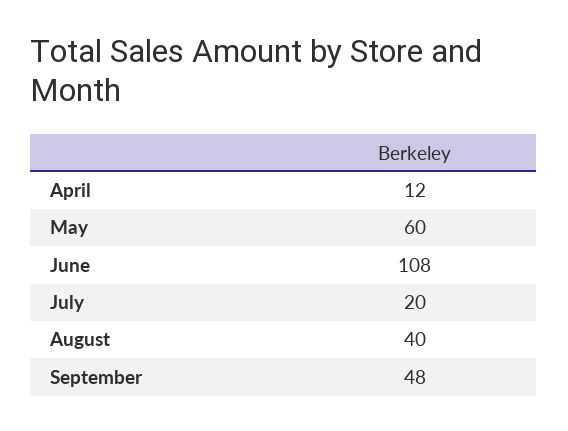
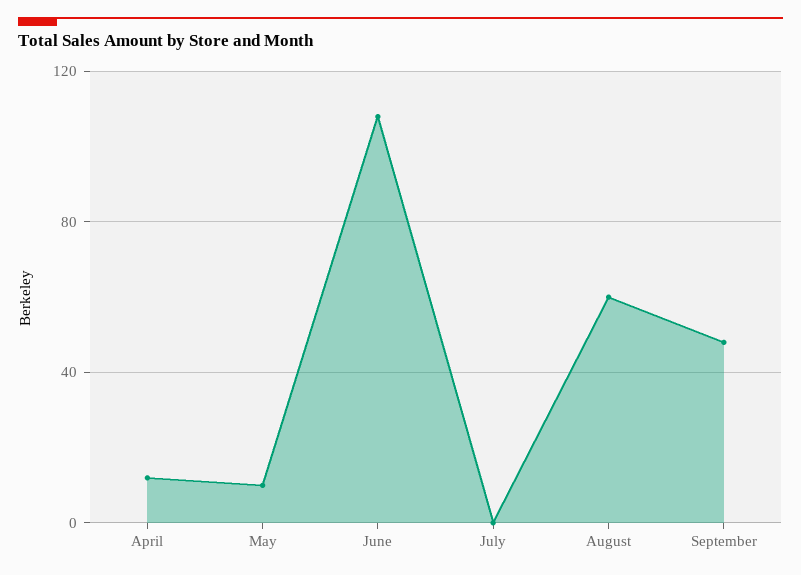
May: 60 -> 10
July: 20 -> 0
August: 40 -> 60

